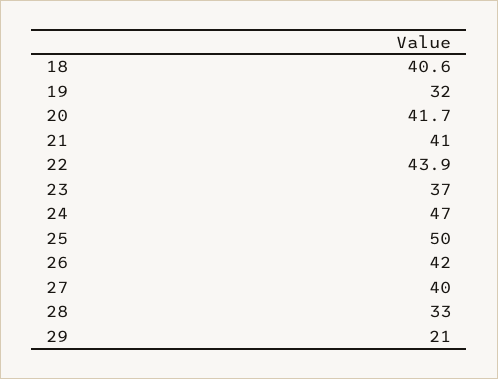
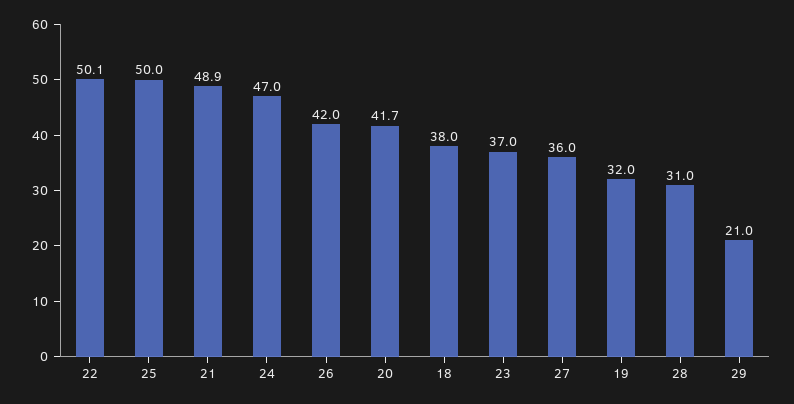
18: 40.6 -> 38
21: 41 -> 48.9
22: 43.9 -> 50.1
27: 40 -> 36
28: 33 -> 31

